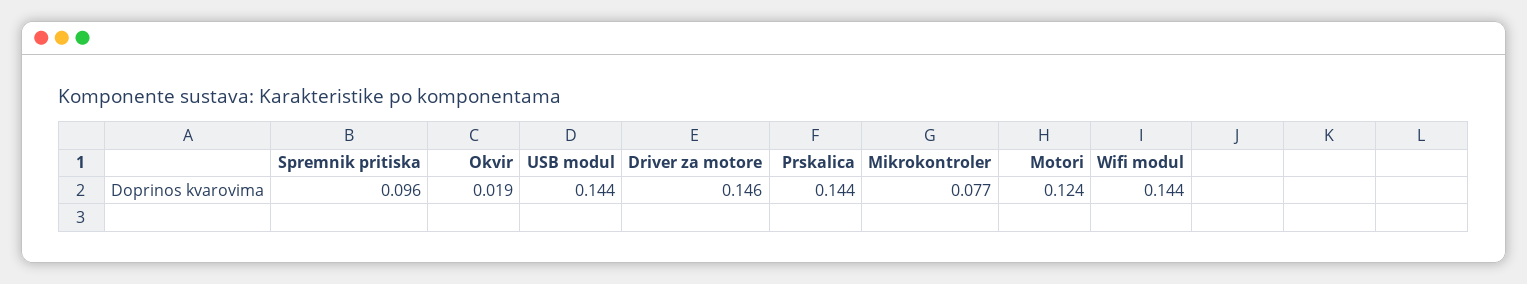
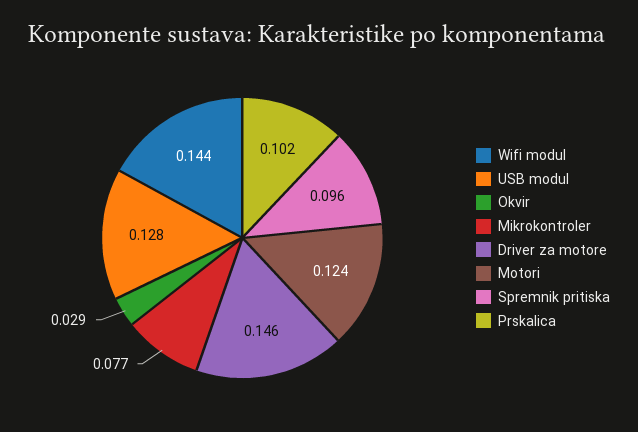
Okvir: 0.019 -> 0.029
USB modul: 0.144 -> 0.128
Prskalica: 0.144 -> 0.102

